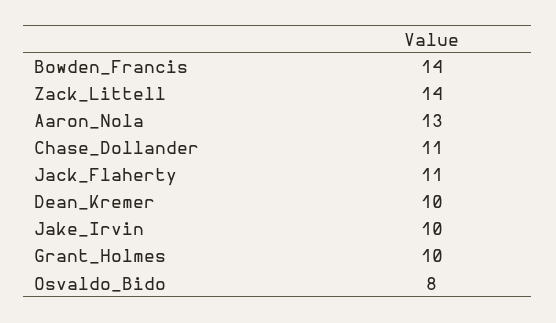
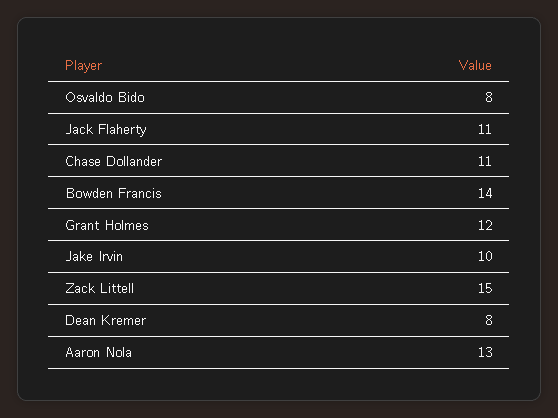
Zack_Littell: 14 -> 15
Dean_Kremer: 10 -> 8
Grant_Holmes: 10 -> 12

